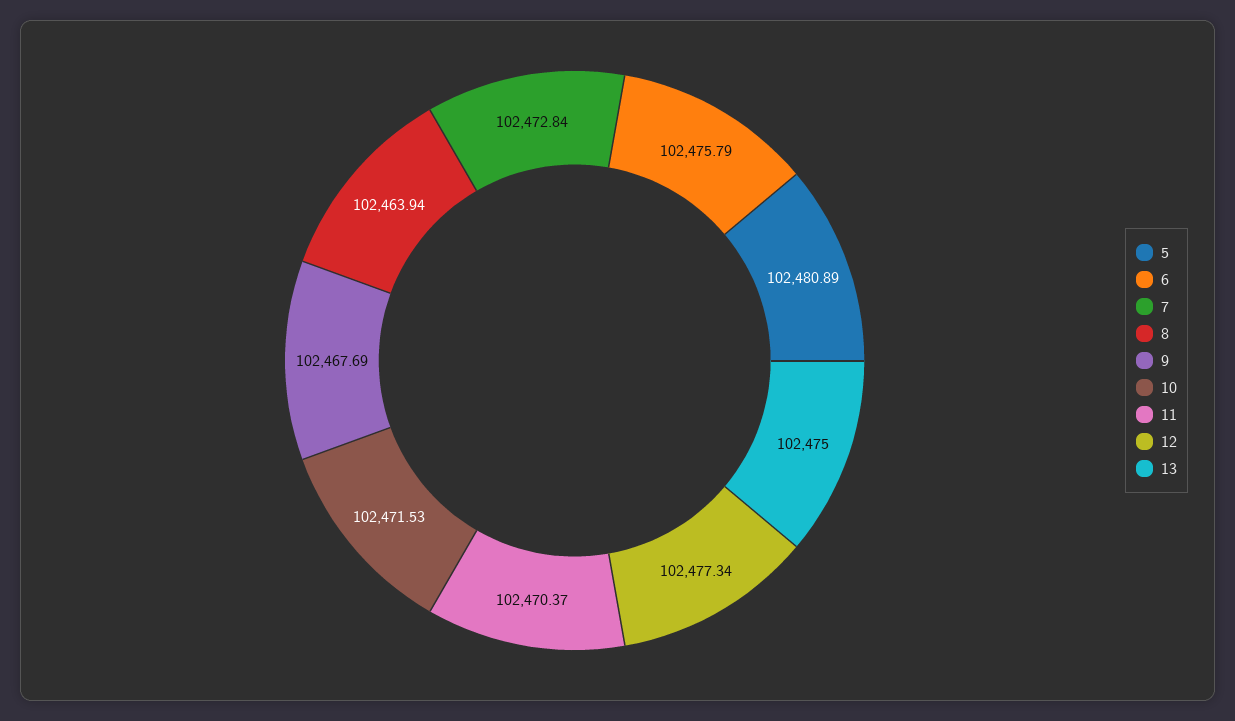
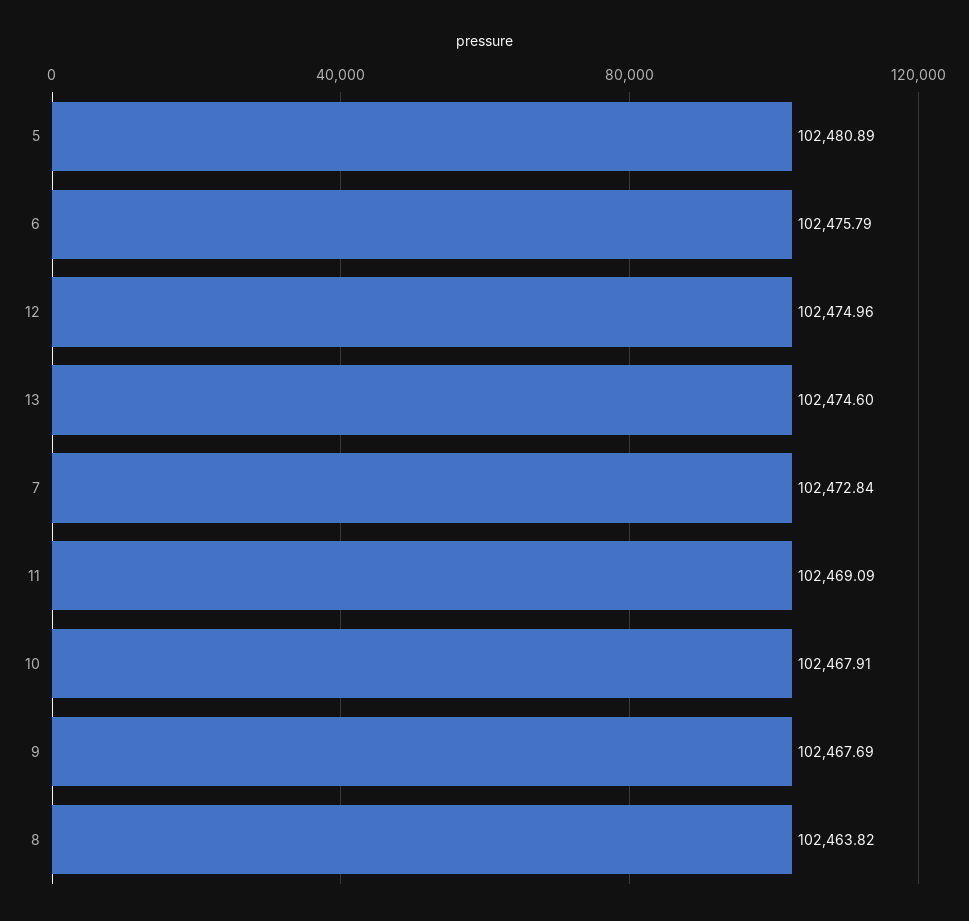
8: 102463.94 -> 102463.82
10: 102471.53 -> 102467.91
11: 102470.37 -> 102469.09
12: 102477.34 -> 102474.96
13: 102475 -> 102474.6

